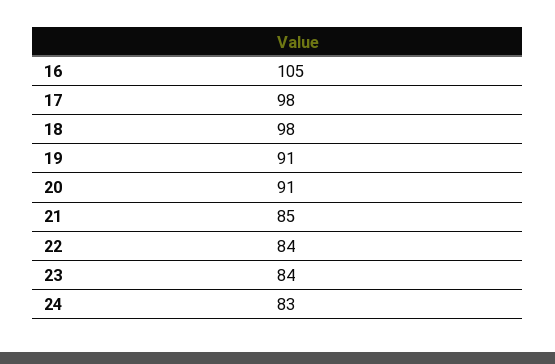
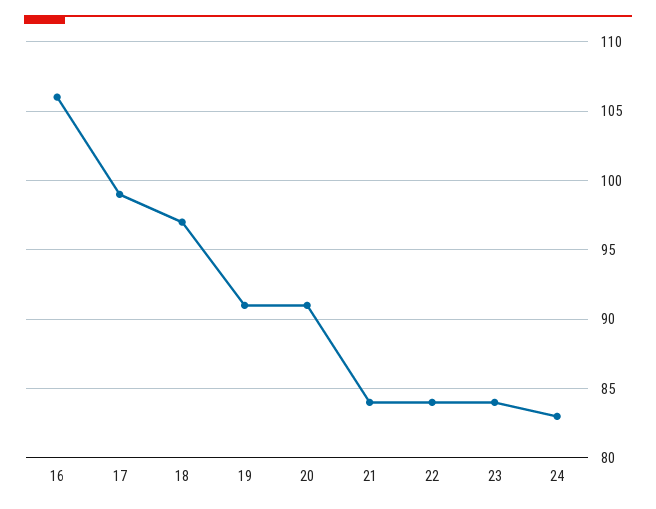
16: 105 -> 106
17: 98 -> 99
18: 98 -> 97
21: 85 -> 84

